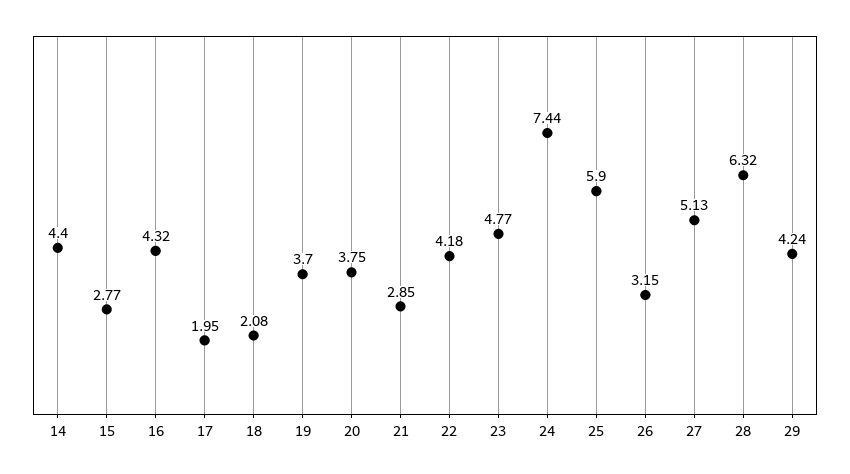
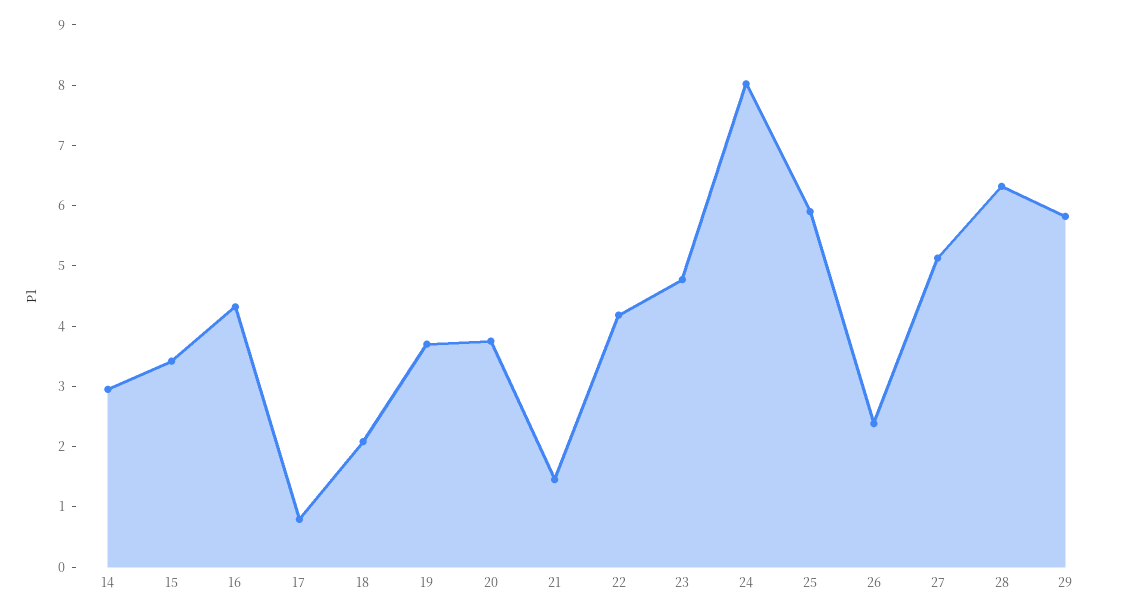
14: 4.4 -> 3
15: 2.77 -> 3.4
17: 1.95 -> 0.8
21: 2.85 -> 1.4
24: 7.44 -> 8
26: 3.15 -> 2.4
29: 4.24 -> 5.8

